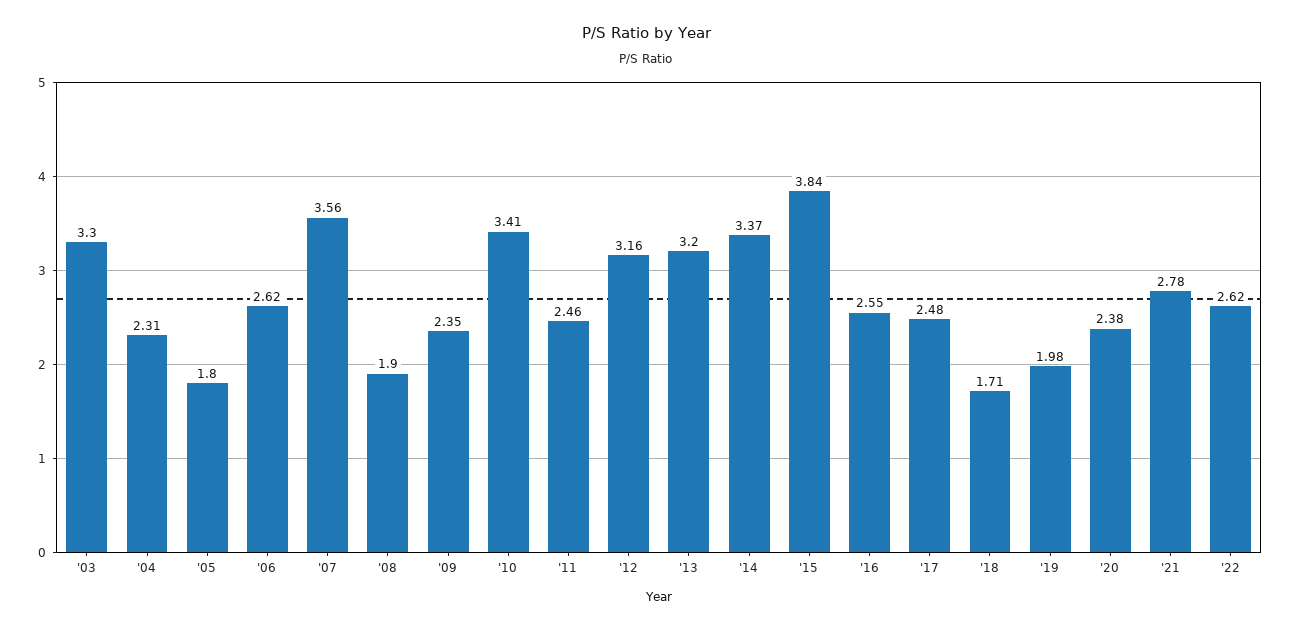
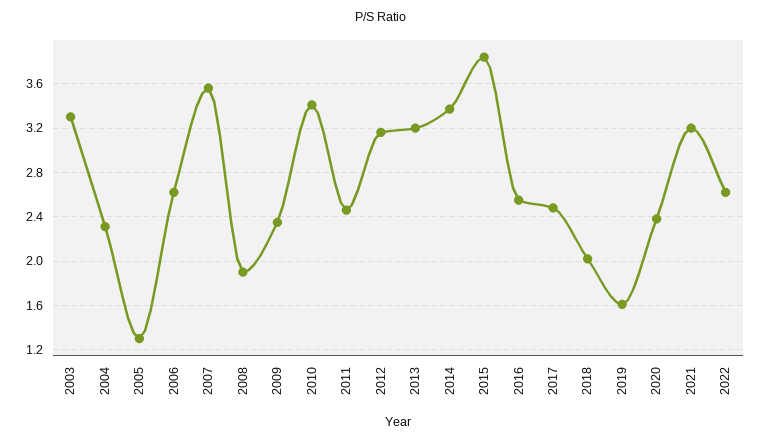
'05: 1.8 -> 1.3
'18: 1.71 -> 2
'19: 1.98 -> 1.6
'21: 2.78 -> 3.2

